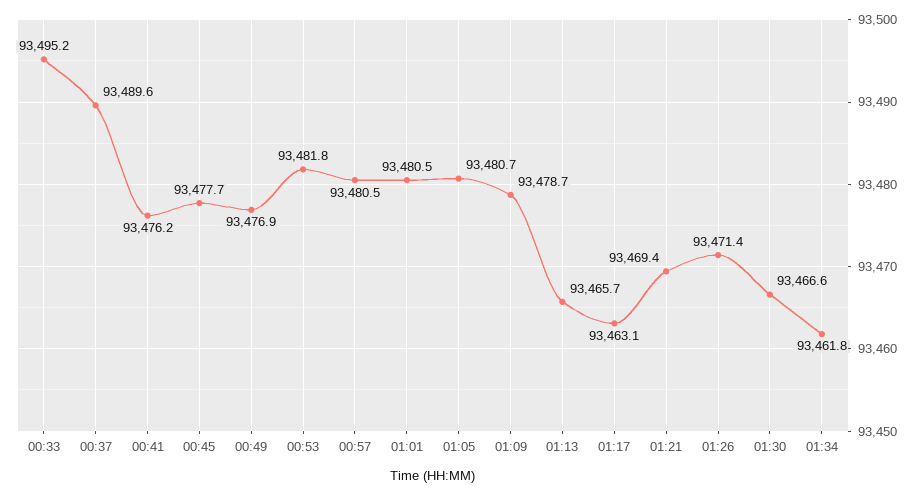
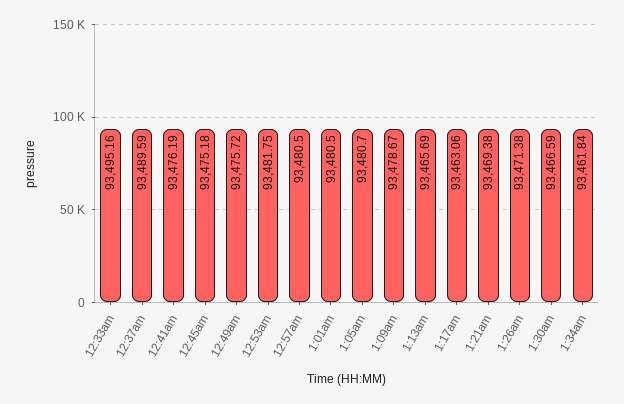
00:45: 93477.7 -> 93475.18
00:49: 93476.9 -> 93475.72

